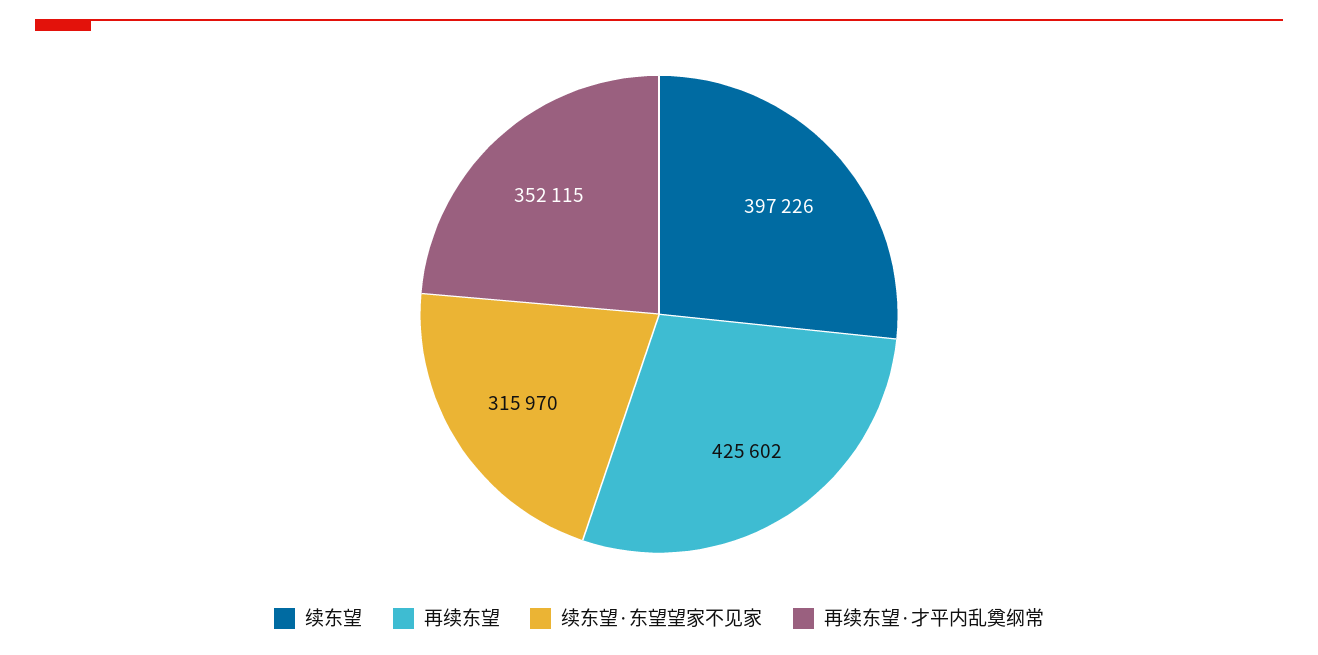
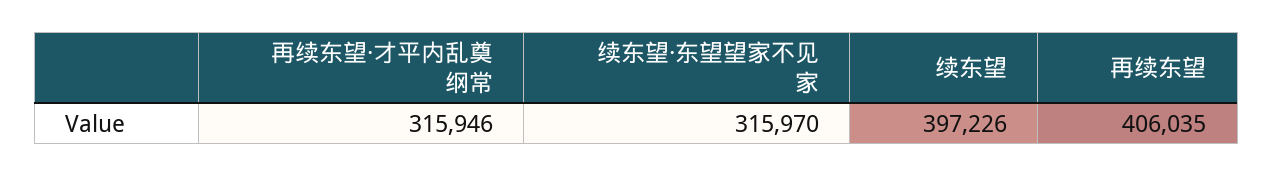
再续东望: 425602 -> 406035
再续东望·才平内乱奠纲常: 352115 -> 315946

